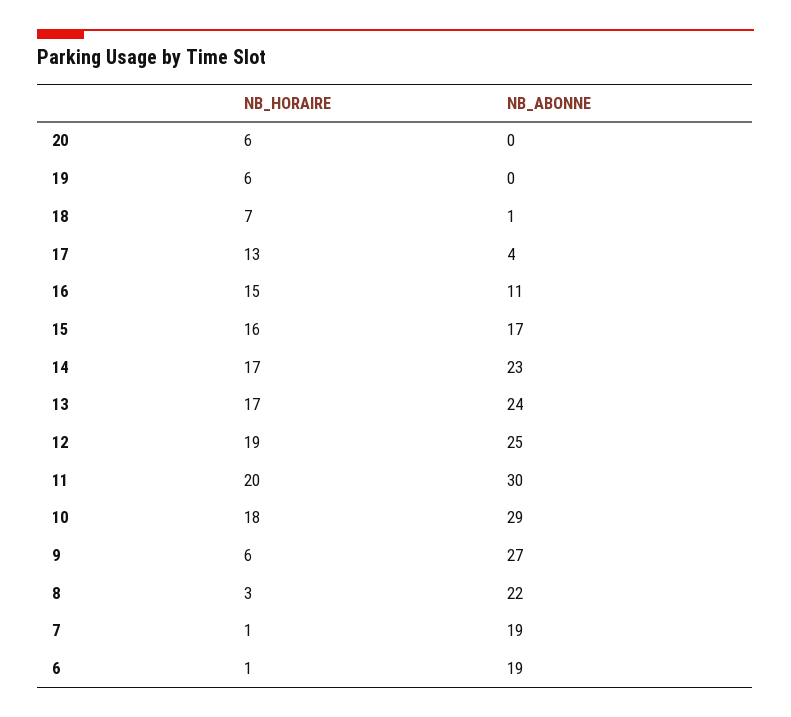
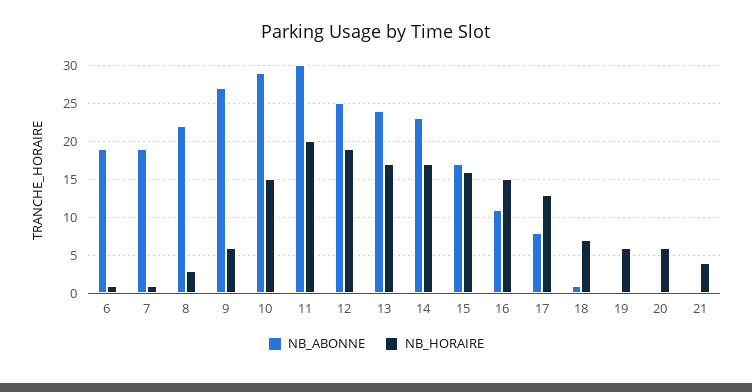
NB_ABONNE, 17: 4 -> 8
NB_HORAIRE, 10: 18 -> 15
NB_ABONNE, 21: none -> 0
NB_HORAIRE, 21: none -> 4

